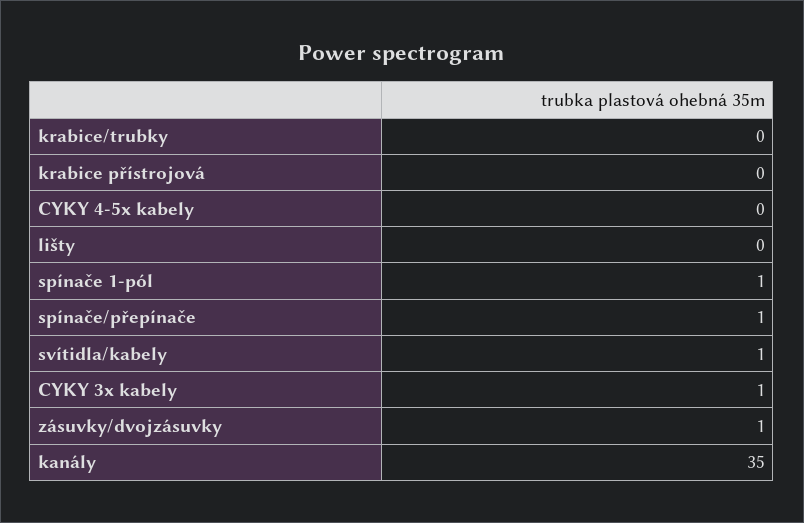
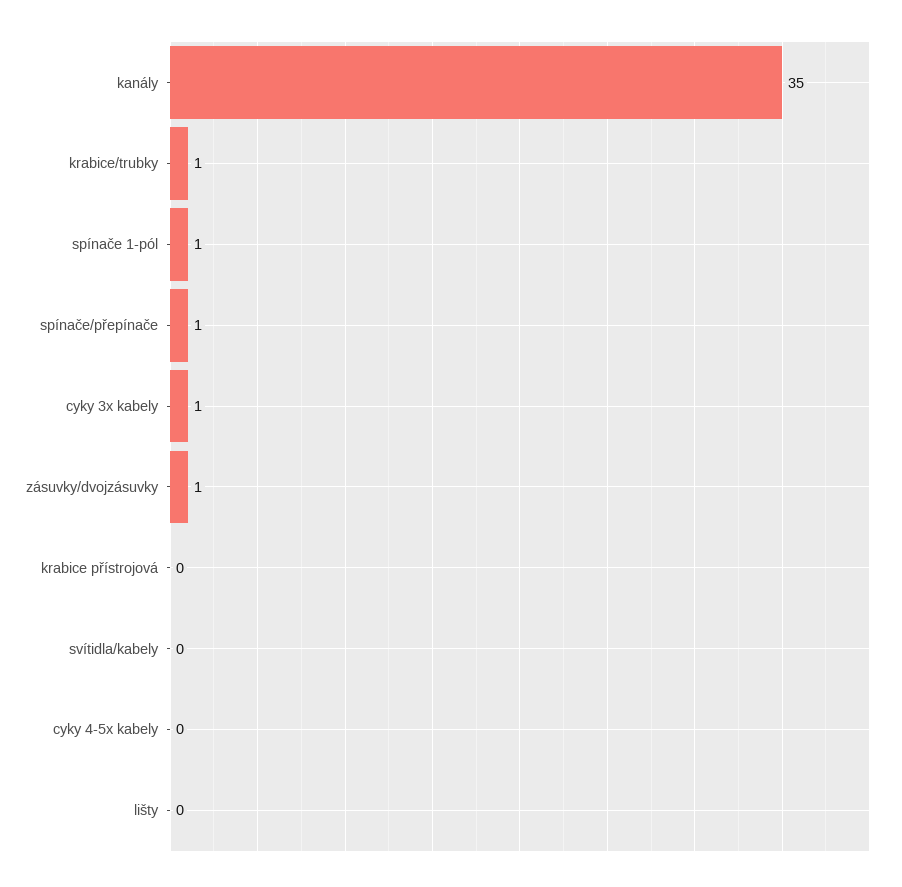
krabice/trubky: 0 -> 1
svítidla/kabely: 1 -> 0

